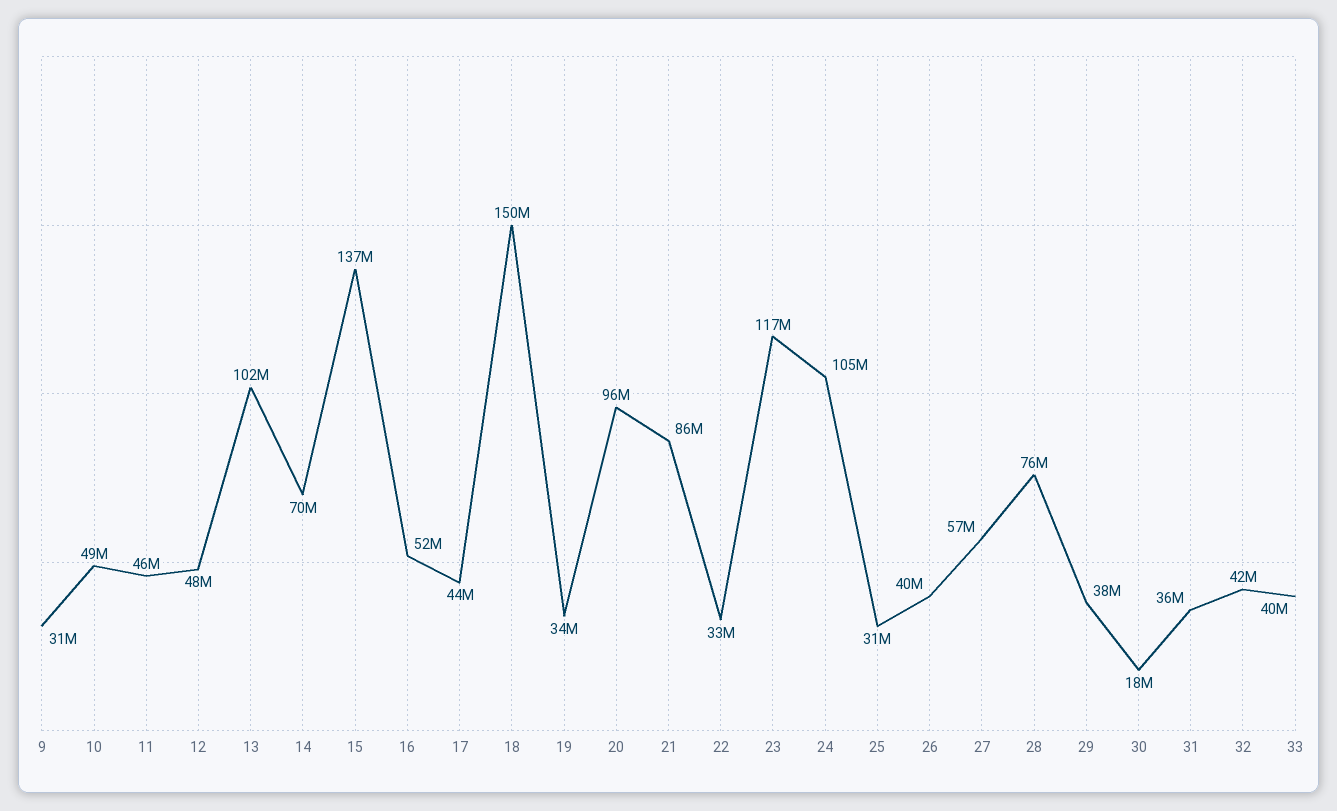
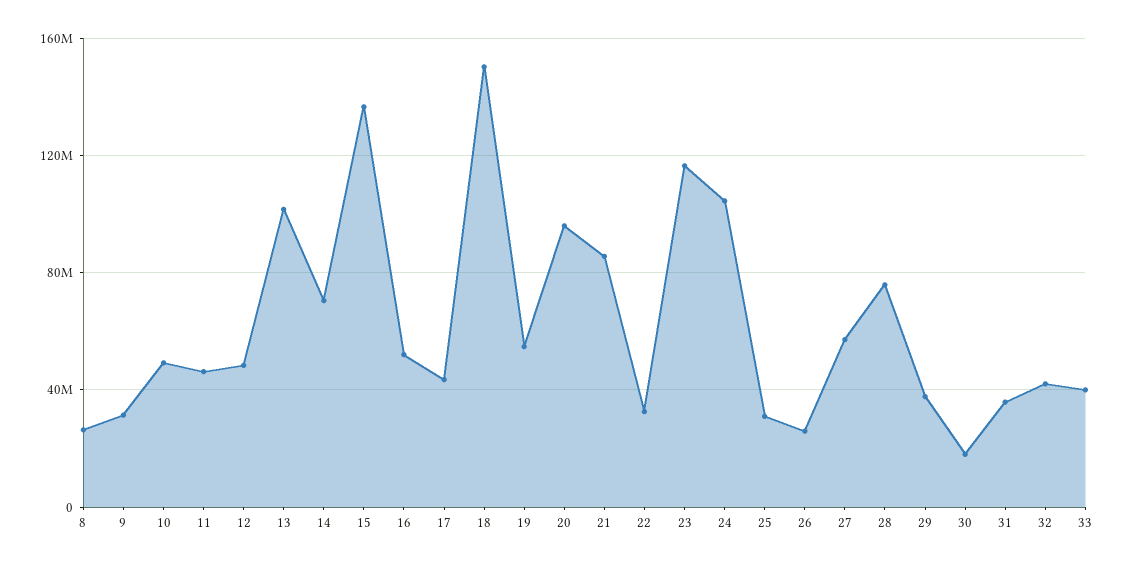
19: 34000000 -> 55000000
26: 40000000 -> 25000000
8: none -> 25000000

